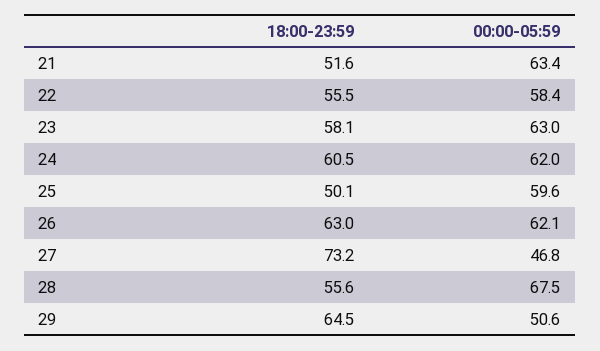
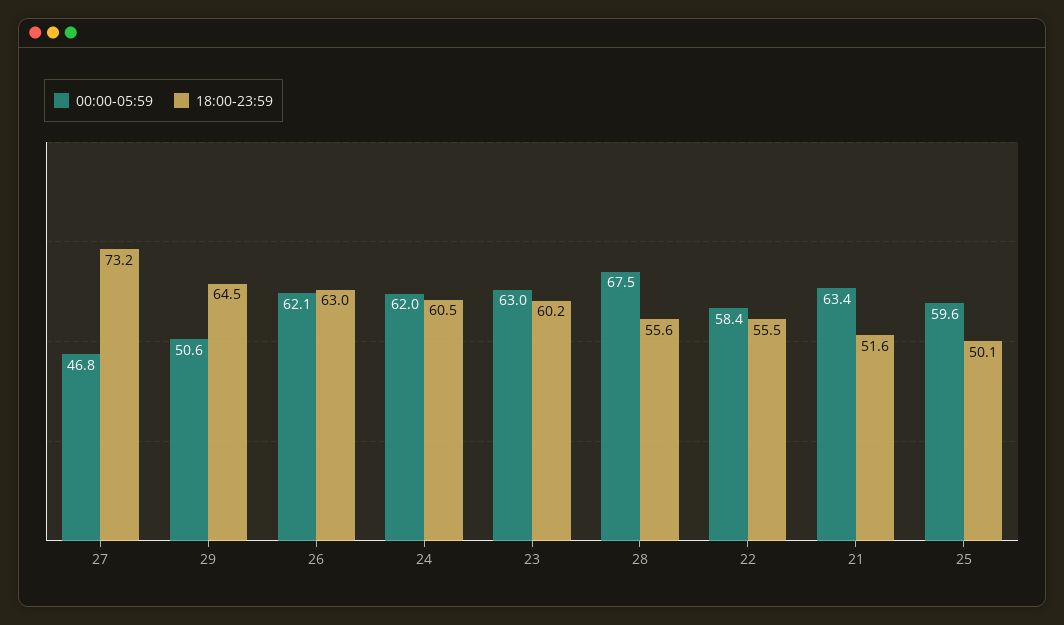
18:00-23:59, 23: 58.1 -> 60.2

